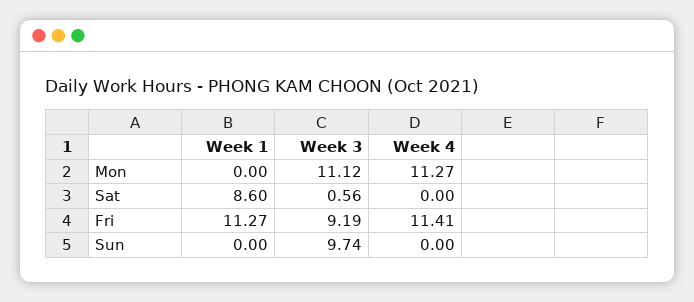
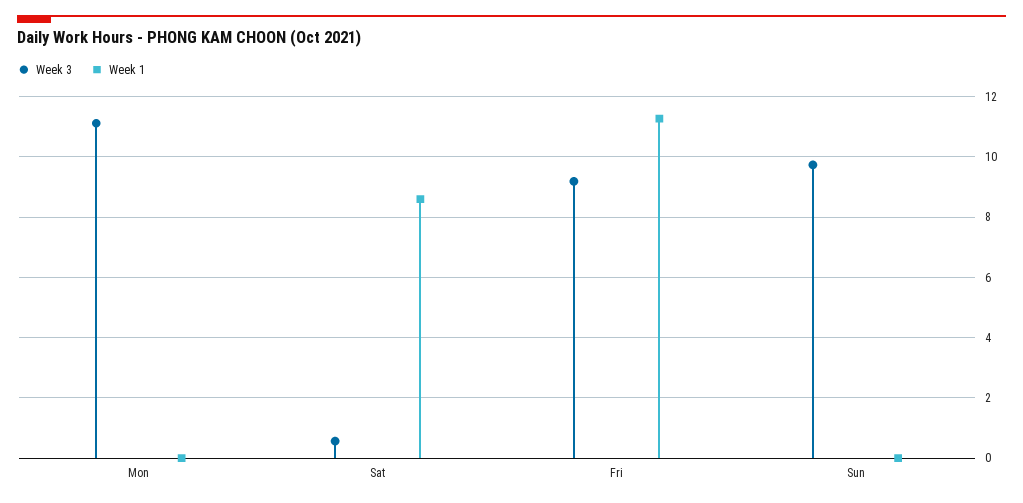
Week 4, Mon: 11.27 -> none
Week 4, Sat: 0 -> none
Week 4, Fri: 11.41 -> none
Week 4, Sun: 0 -> none

